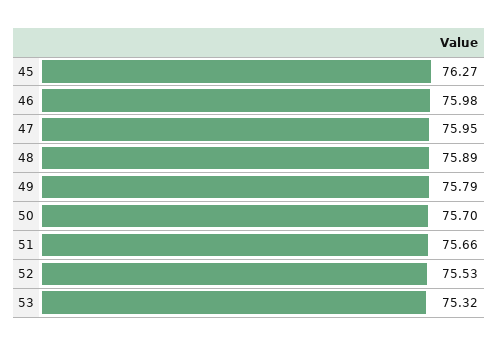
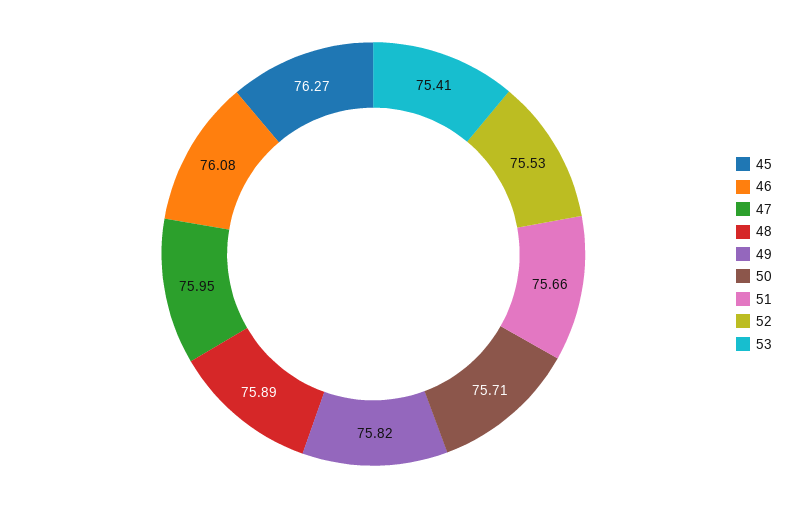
46: 75.98 -> 76.08
49: 75.79 -> 75.82
50: 75.7 -> 75.71
53: 75.32 -> 75.41

